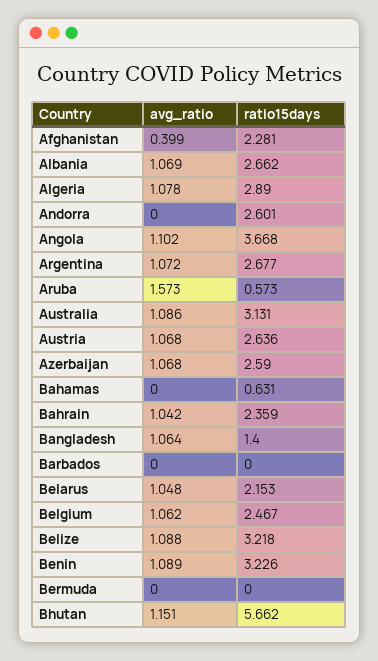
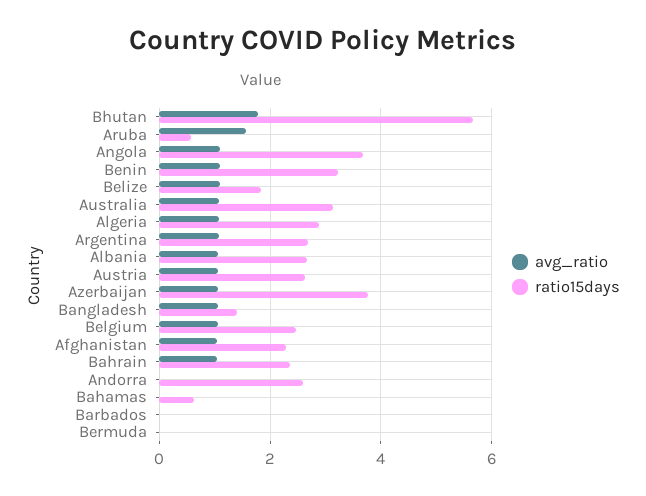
avg_ratio, Afghanistan: 0.399 -> 1
ratio15days, Azerbaijan: 2.59 -> 3.8
avg_ratio, Belarus: 1.048 -> none
ratio15days, Belarus: 2.153 -> none
ratio15days, Belize: 3.218 -> 1.8
avg_ratio, Bhutan: 1.151 -> 1.8

